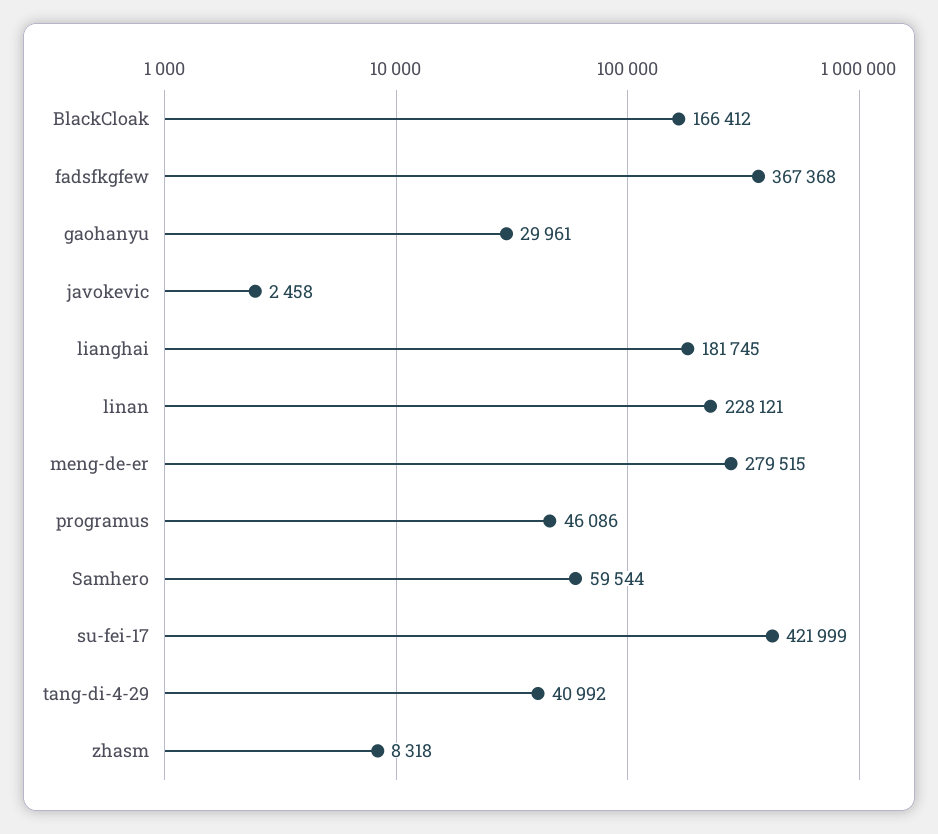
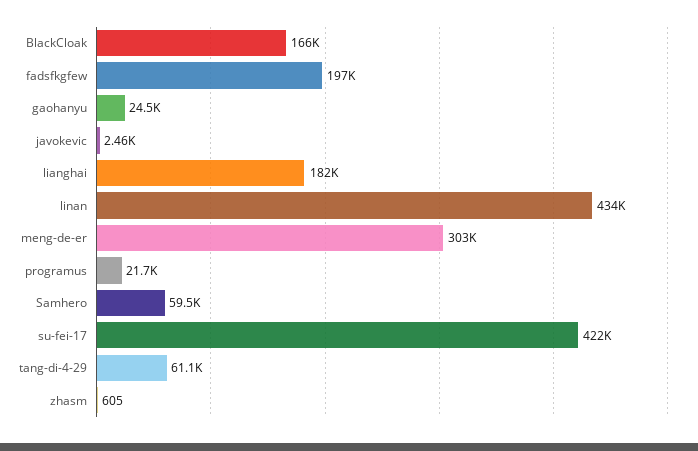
fadsfkgfew: 367368 -> 197000
gaohanyu: 29961 -> 24500
linan: 228121 -> 434000
meng-de-er: 279515 -> 303000
programus: 46086 -> 21700
tang-di-4-29: 40992 -> 61100
zhasm: 8318 -> 605

